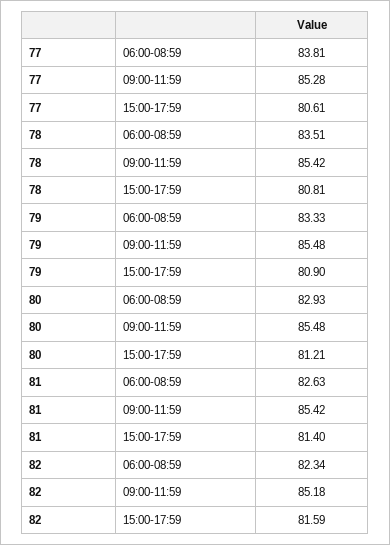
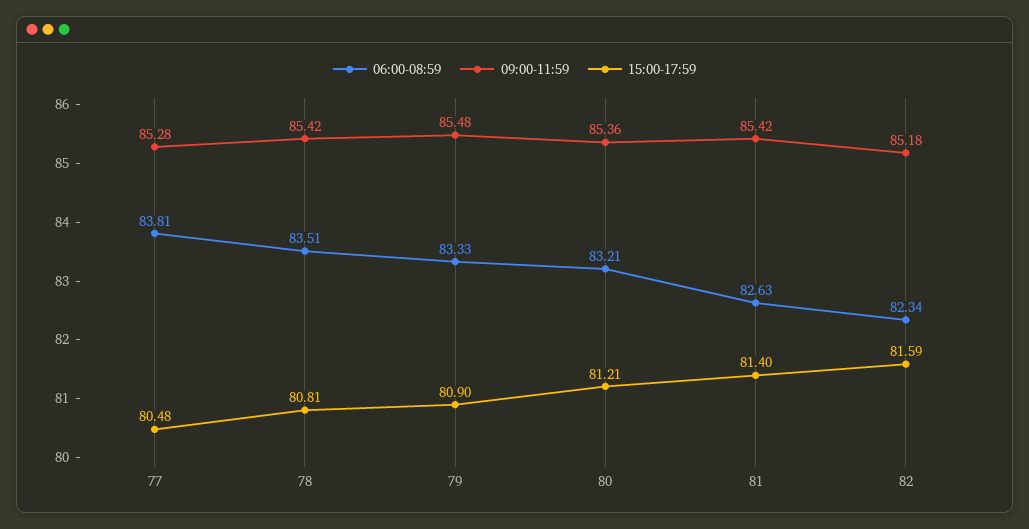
15:00-17:59, 77: 80.61 -> 80.48
06:00-08:59, 80: 82.93 -> 83.21
09:00-11:59, 80: 85.48 -> 85.36

